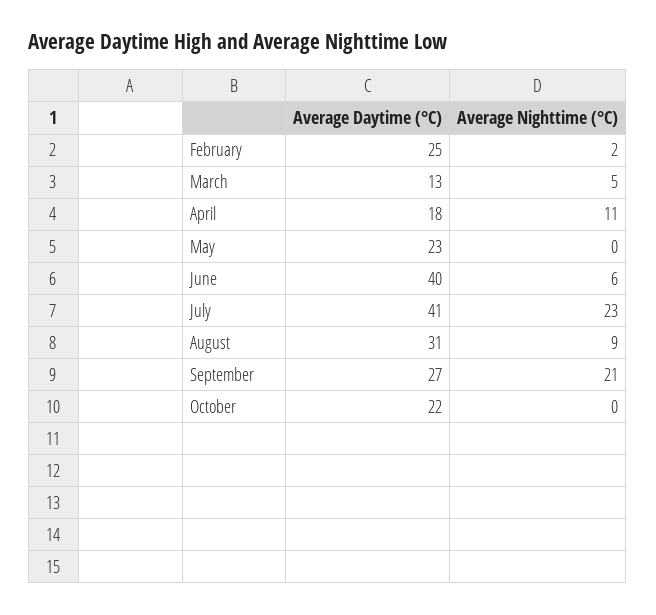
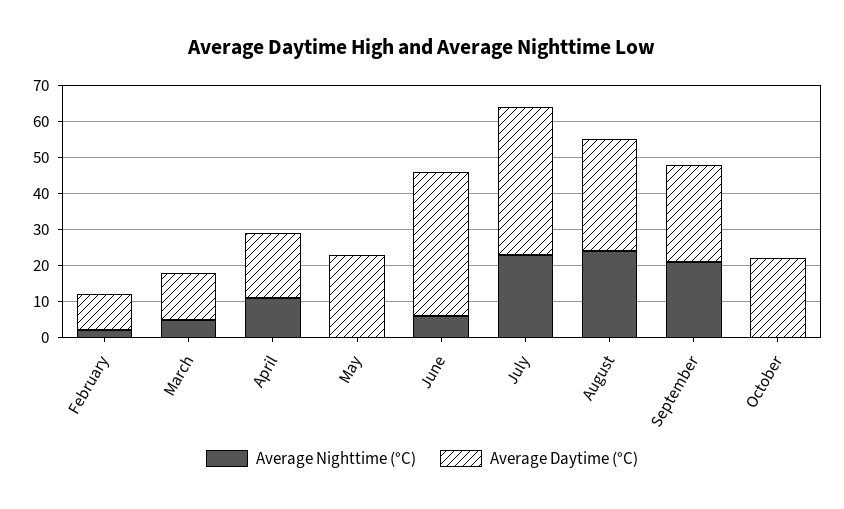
Average Daytime (°C), February: 25 -> 10
Average Nighttime (°C), August: 9 -> 25

